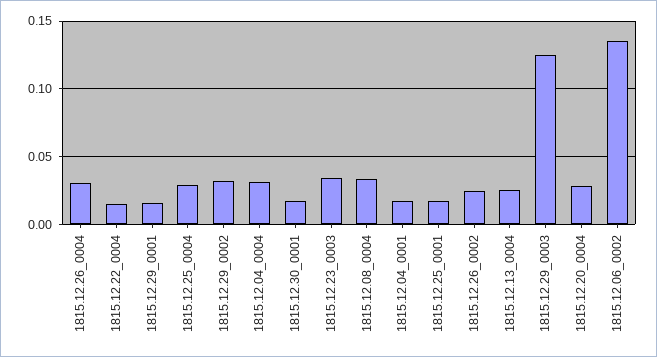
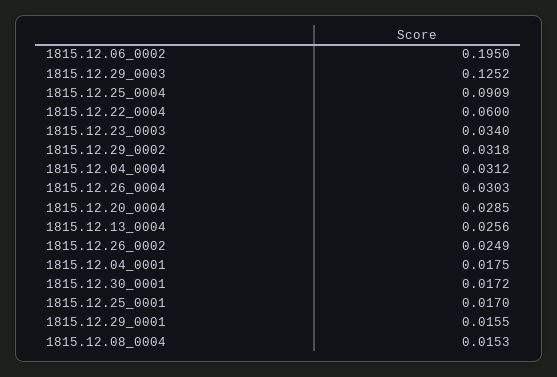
1815.12.22_0004: 0.015 -> 0.06
1815.12.25_0004: 0.03 -> 0.0909
1815.12.08_0004: 0.035 -> 0.0153
1815.12.06_0002: 0.135 -> 0.195

